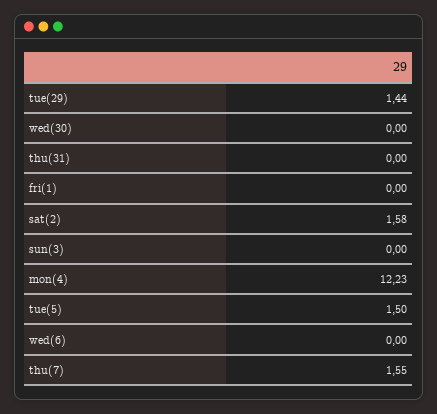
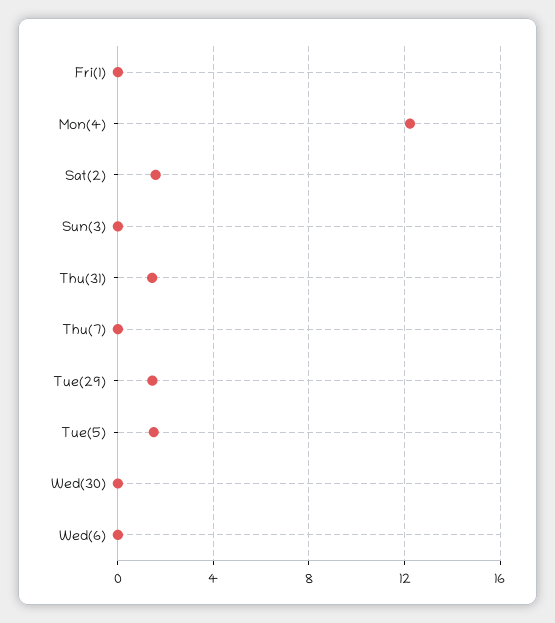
thu(31): 0 -> 1.5
thu(7): 1.55 -> 0

